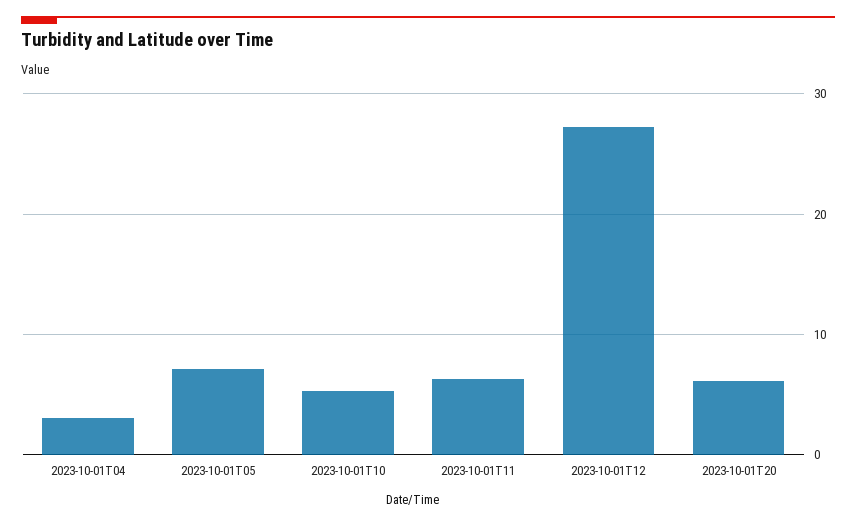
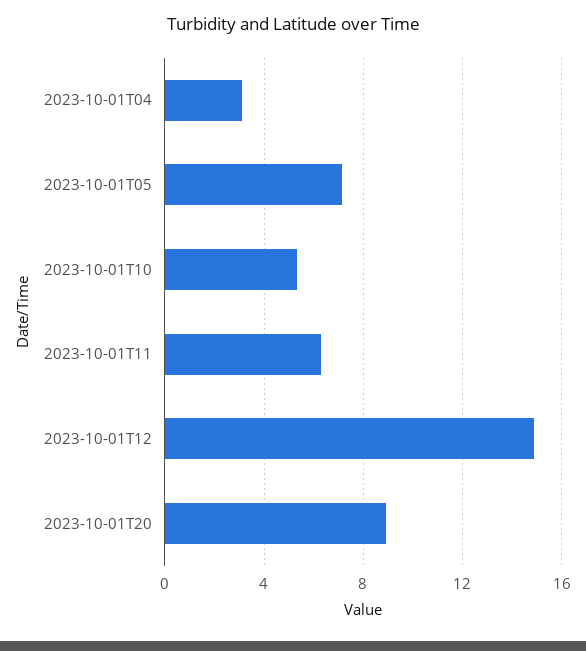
2023-10-01T12: 27 -> 15
2023-10-01T20: 6 -> 9

